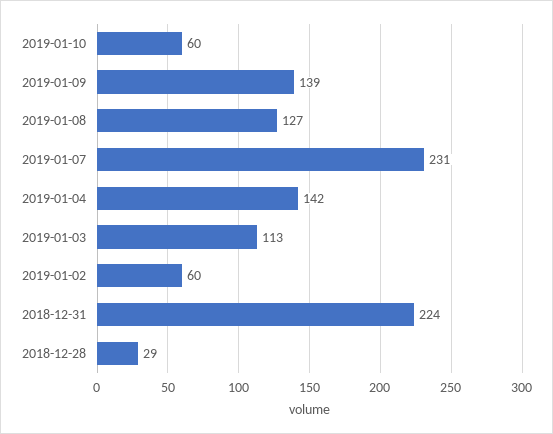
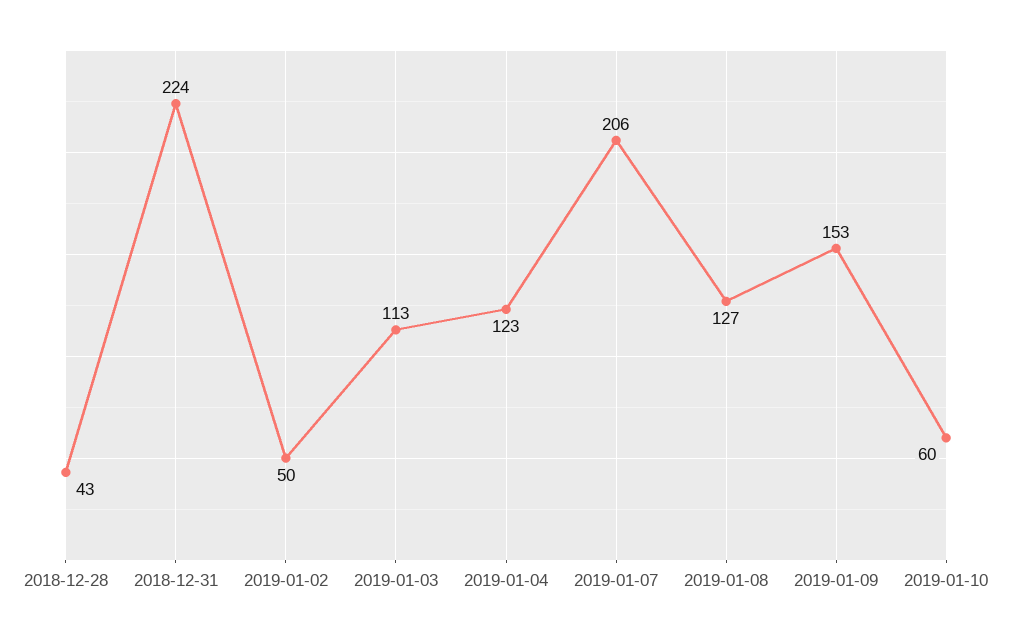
2019-01-09: 139 -> 153
2019-01-07: 231 -> 206
2019-01-04: 142 -> 123
2019-01-02: 60 -> 50
2018-12-28: 29 -> 43

